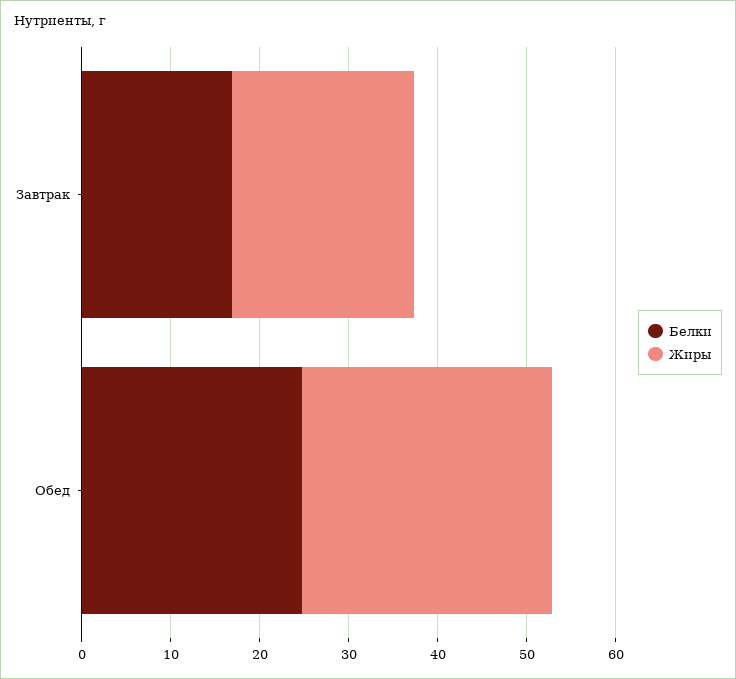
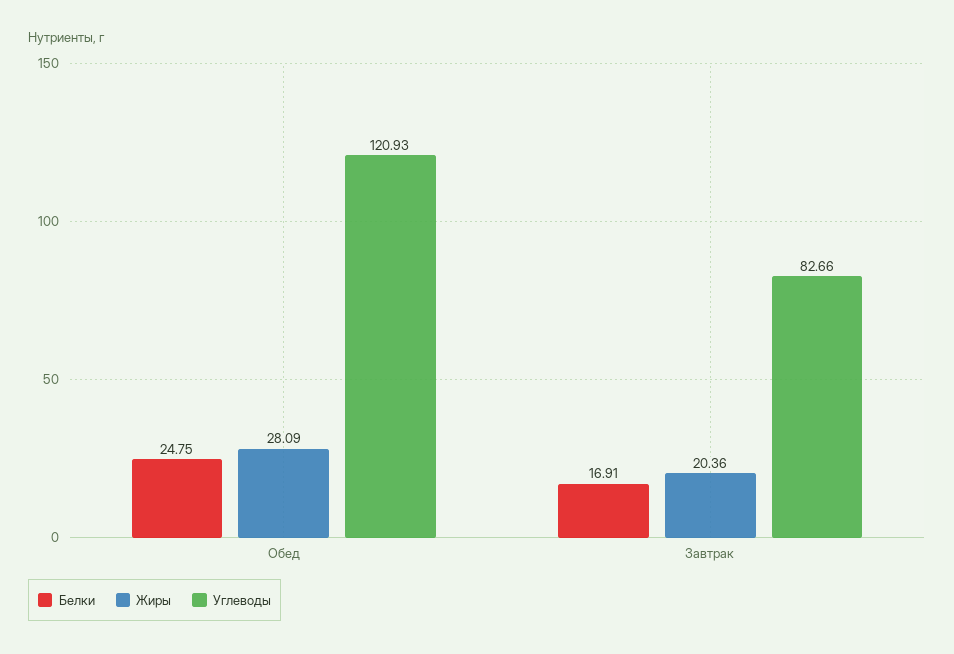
Углеводы, Обед: none -> 120.93
Углеводы, Завтрак: none -> 82.66

